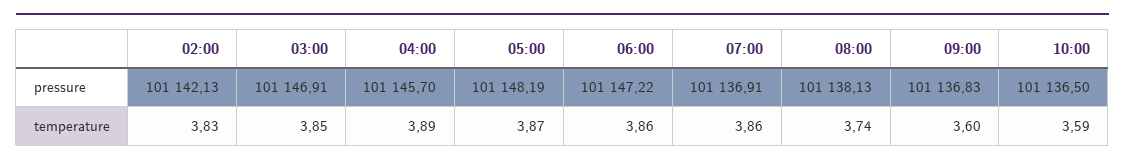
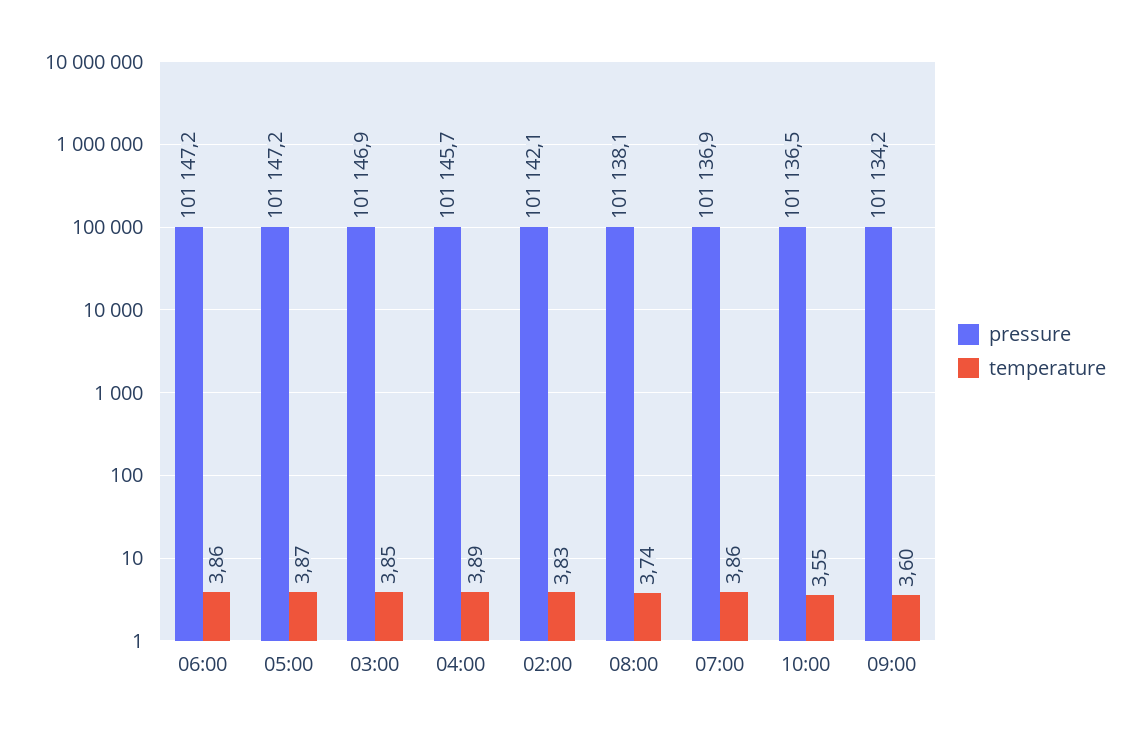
pressure, 05:00: 101148.19 -> 101147.2
pressure, 09:00: 101136.83 -> 101134.2
temperature, 10:00: 3.59 -> 3.55

